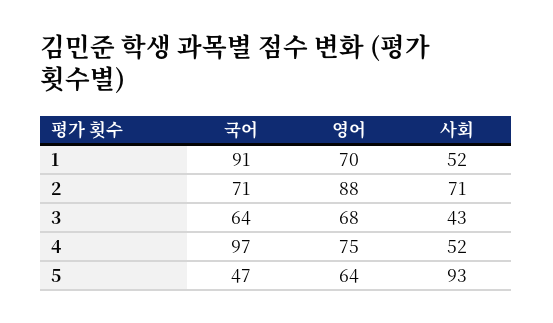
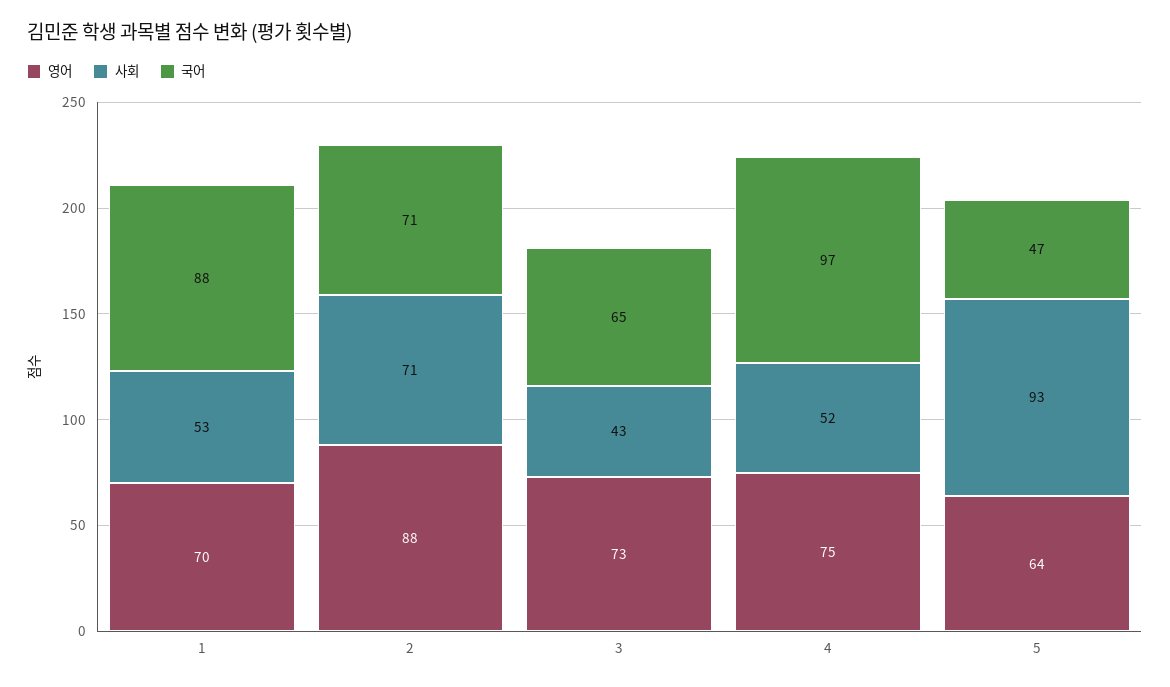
국어, 1: 91 -> 88
사회, 1: 52 -> 53
국어, 3: 64 -> 65
영어, 3: 68 -> 73

